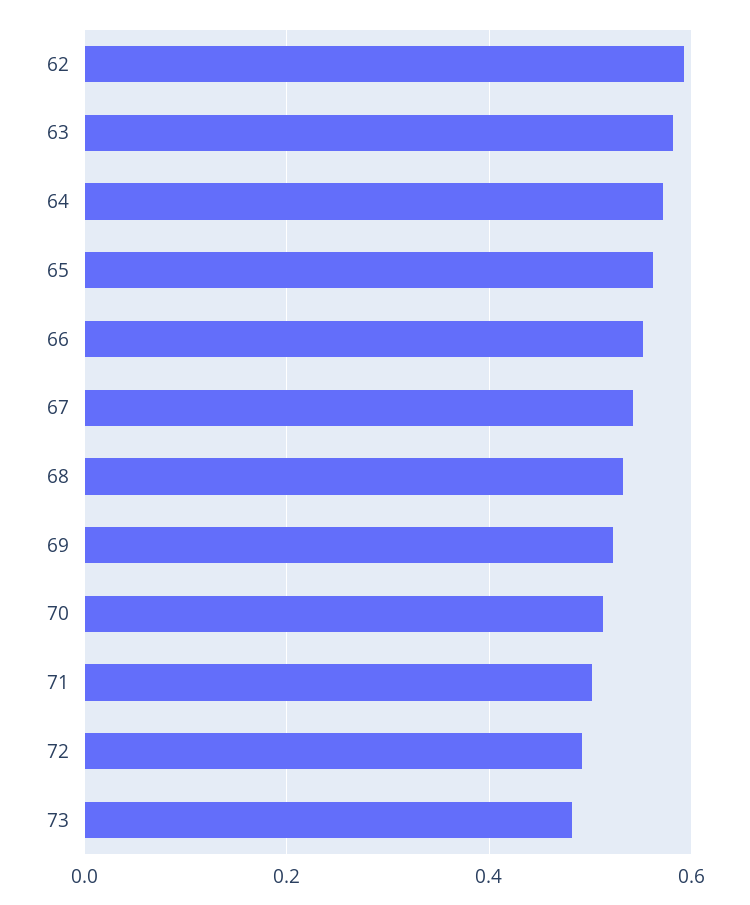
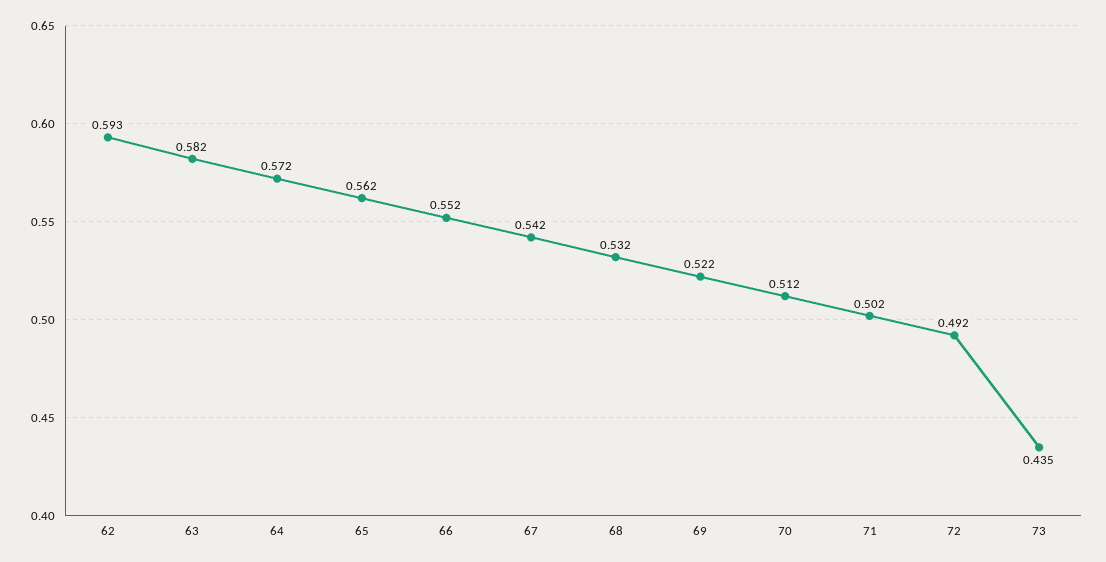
73: 0.48 -> 0.435

